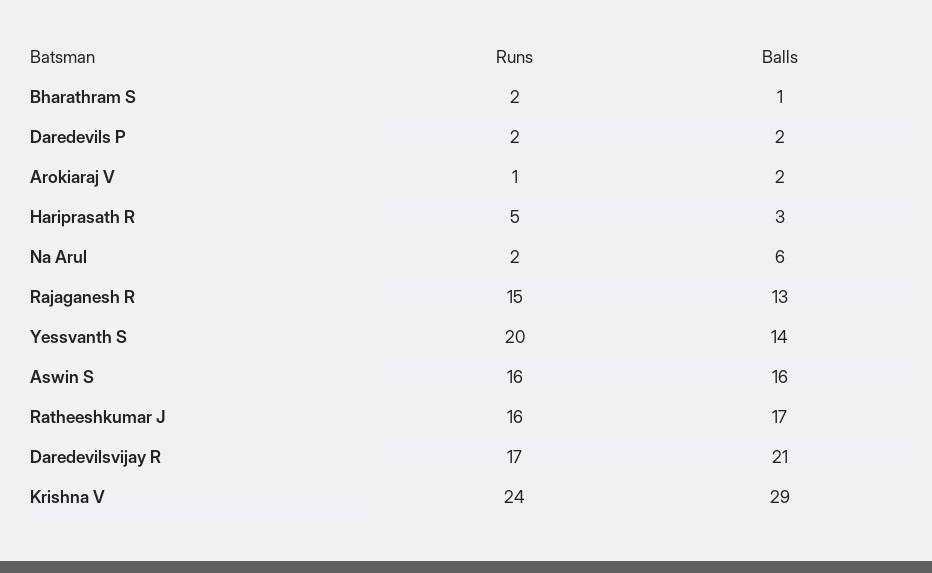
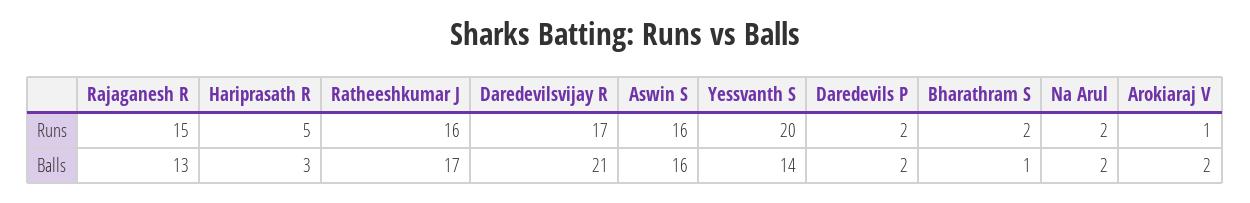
Balls, Na Arul: 6 -> 2
Runs, Krishna V: 24 -> none
Balls, Krishna V: 29 -> none

